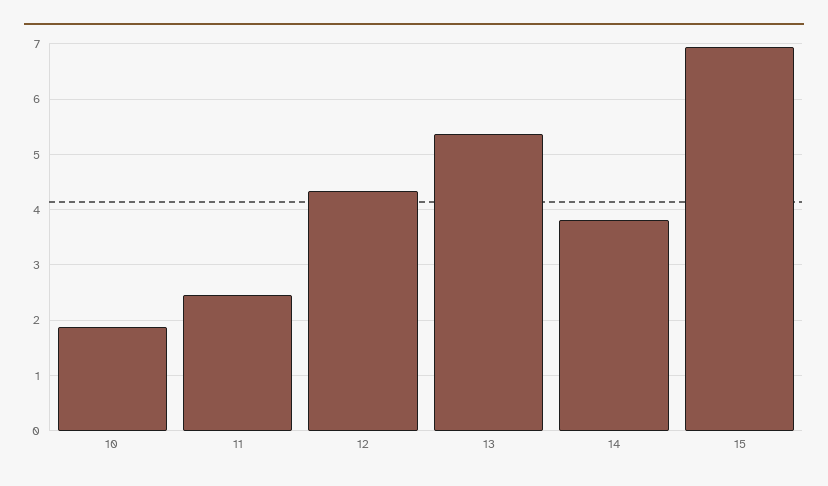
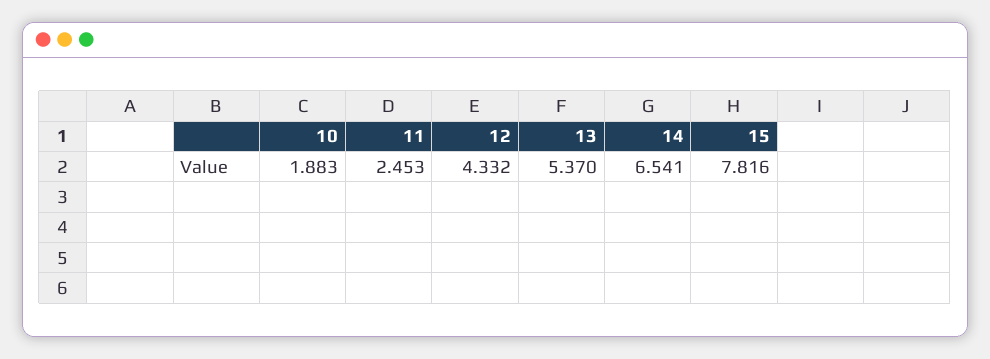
14: 3.8 -> 6.541
15: 7 -> 7.816

